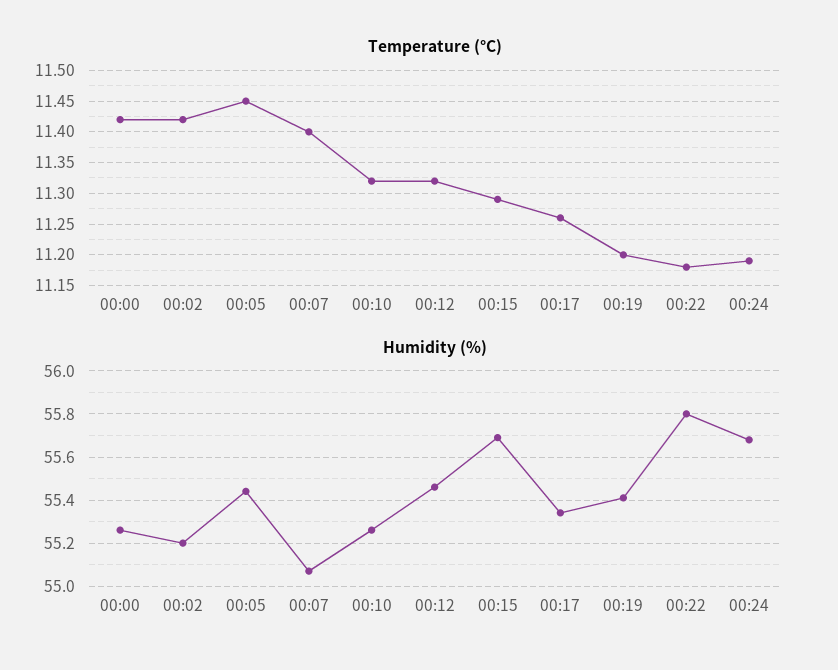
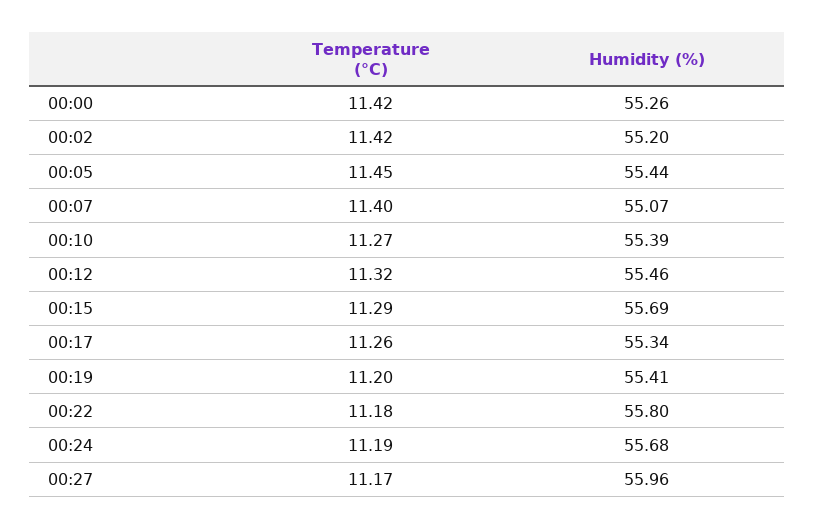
Temperature (°C), 00:10: 11.32 -> 11.27
Humidity (%), 00:10: 55.25 -> 55.39
Temperature (°C), 00:27: none -> 11.17
Humidity (%), 00:27: none -> 55.96

